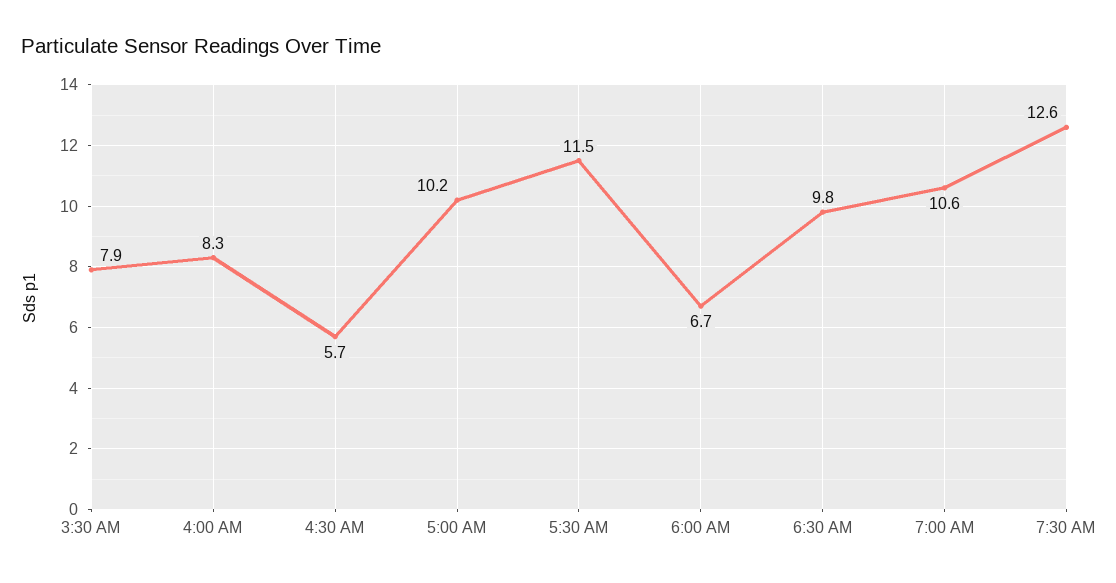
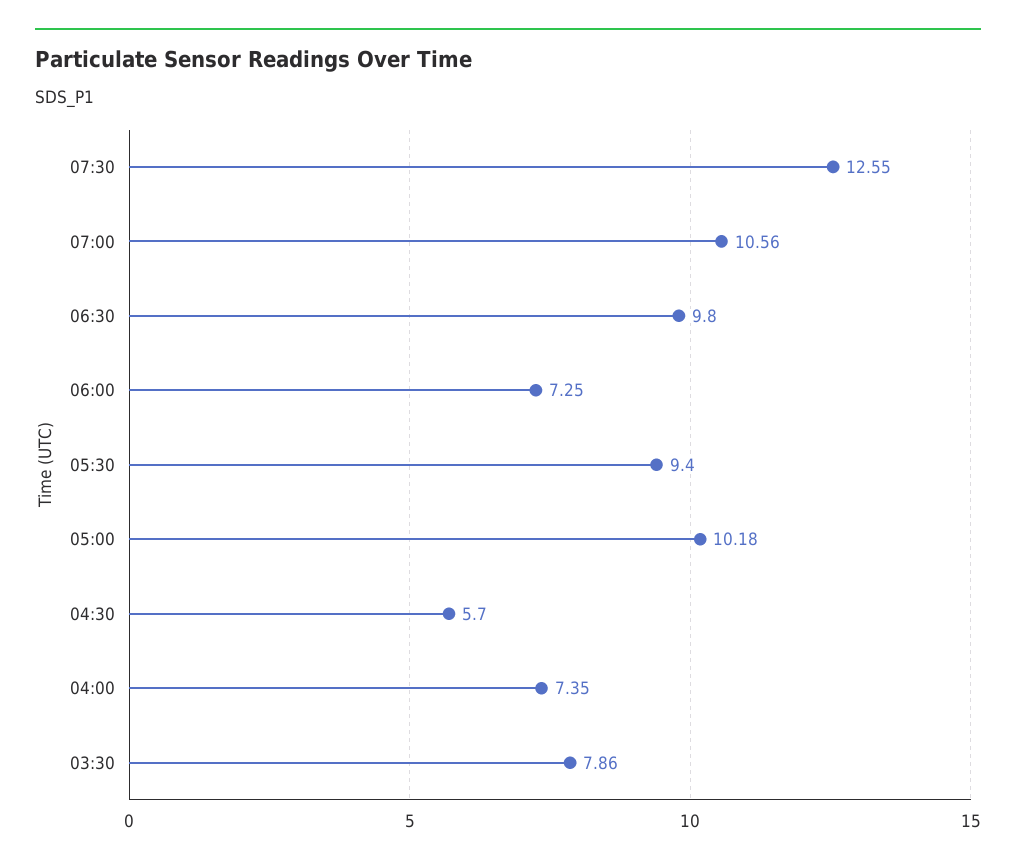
4:00 AM: 8.3 -> 7.35
5:30 AM: 11.5 -> 9.4
6:00 AM: 6.7 -> 7.25

